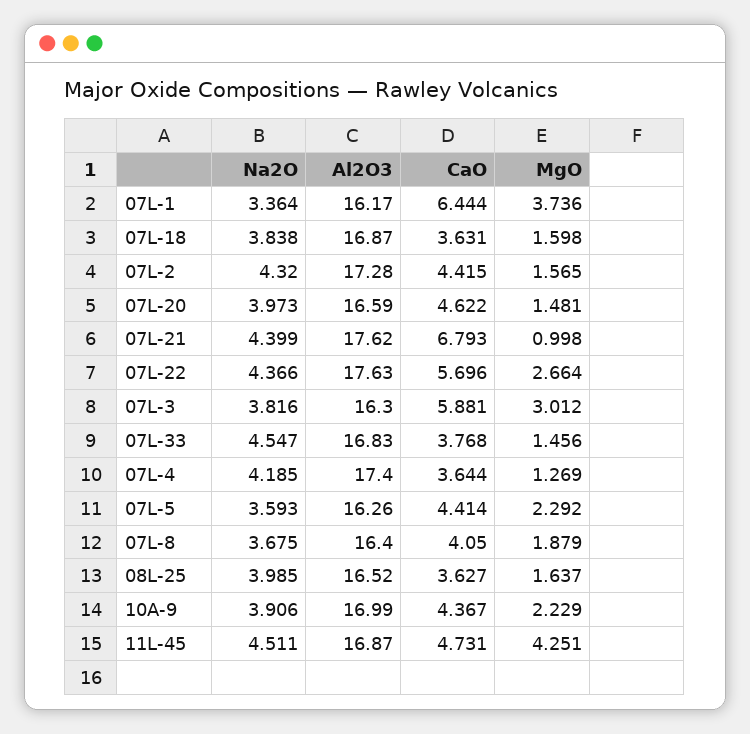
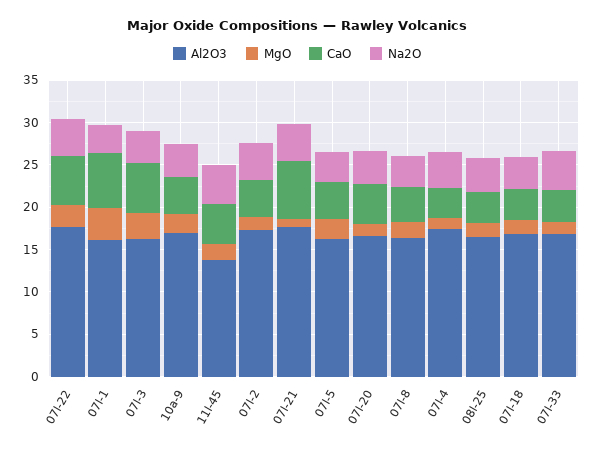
Al2O3, 11L-45: 16.87 -> 14
MgO, 11L-45: 4.251 -> 2

